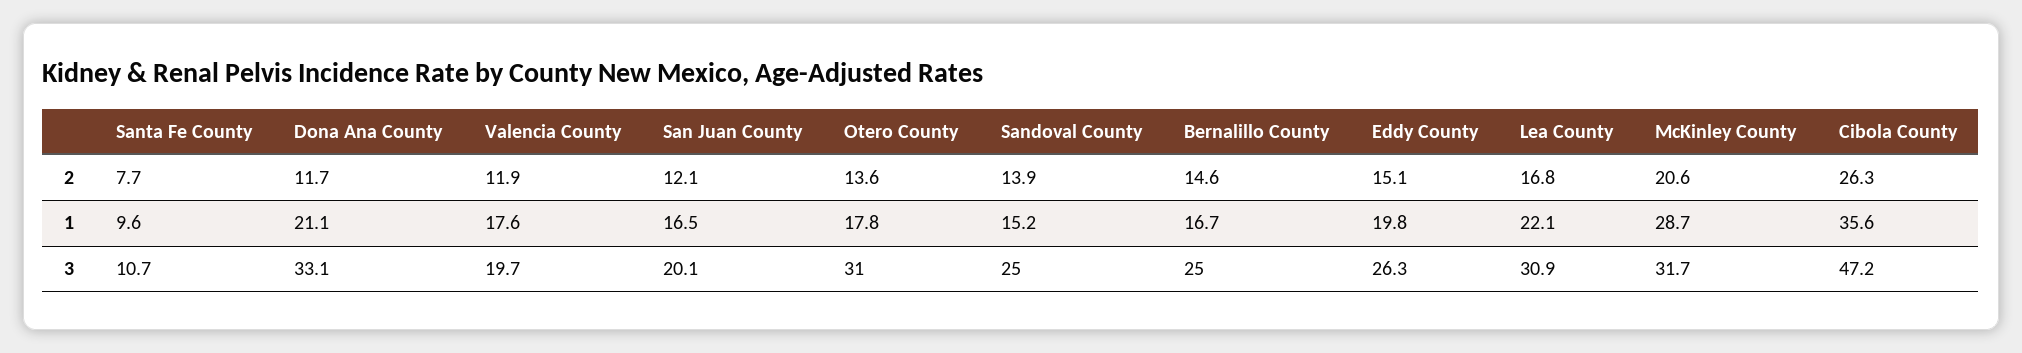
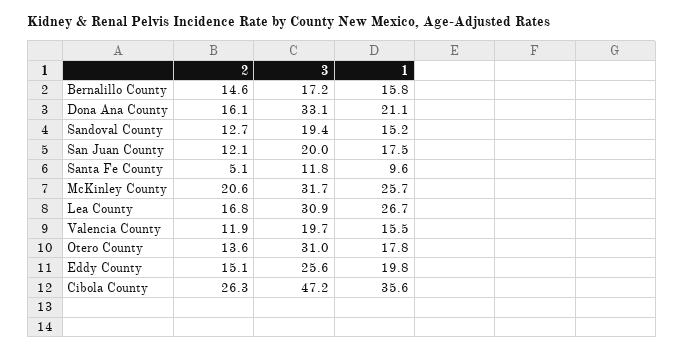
Santa Fe County, 2: 7.7 -> 5.1
Dona Ana County, 2: 11.7 -> 16.1
Sandoval County, 2: 13.9 -> 12.7
Valencia County, 1: 17.6 -> 15.5
San Juan County, 1: 16.5 -> 17.5
Bernalillo County, 1: 16.7 -> 15.8
Lea County, 1: 22.1 -> 26.7
McKinley County, 1: 28.7 -> 25.7
Santa Fe County, 3: 10.7 -> 11.8
San Juan County, 3: 20.1 -> 20
Sandoval County, 3: 25 -> 19.4
Bernalillo County, 3: 25 -> 17.2
Eddy County, 3: 26.3 -> 25.6

